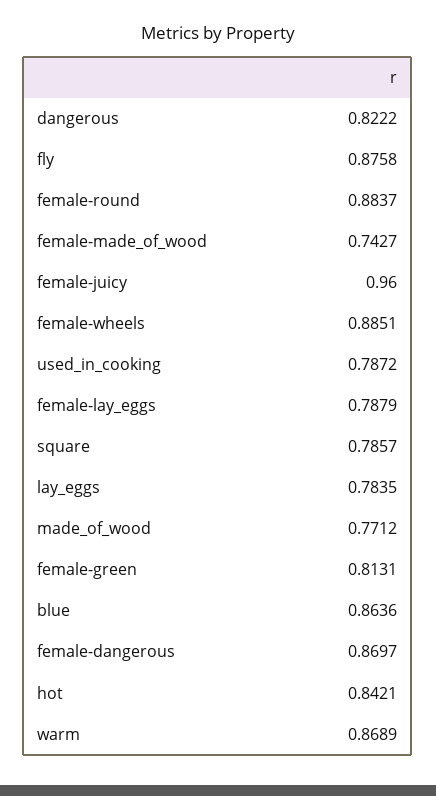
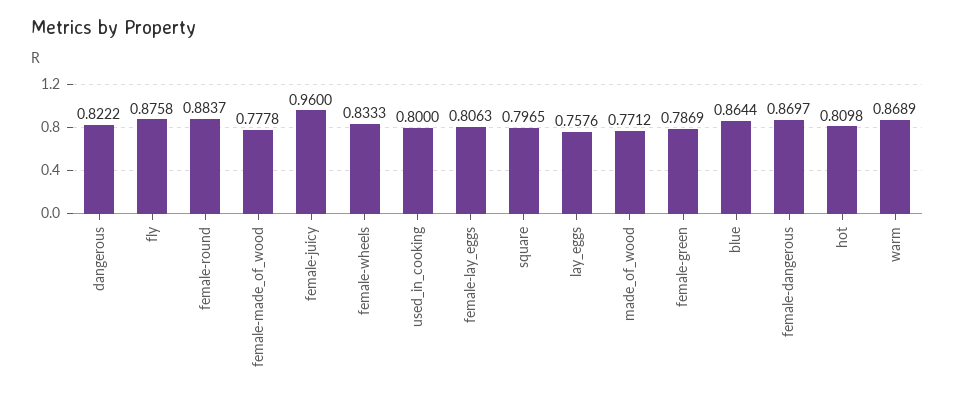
female-made_of_wood: 0.7427 -> 0.7778
female-wheels: 0.8851 -> 0.8333
used_in_cooking: 0.7872 -> 0.8
female-lay_eggs: 0.7879 -> 0.8063
square: 0.7857 -> 0.7965
lay_eggs: 0.7835 -> 0.7576
female-green: 0.8131 -> 0.7869
blue: 0.8636 -> 0.8644
hot: 0.8421 -> 0.8098

